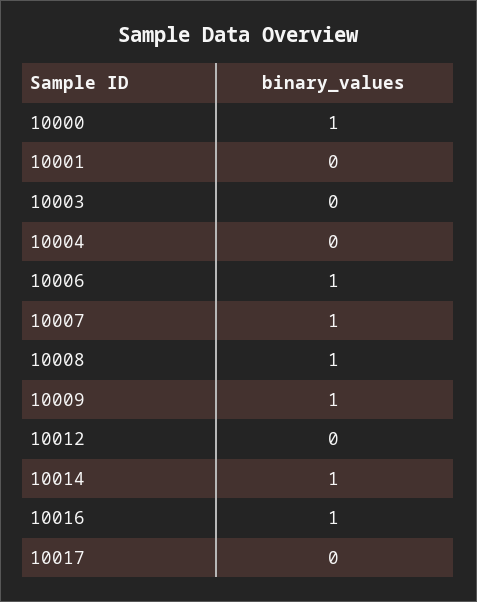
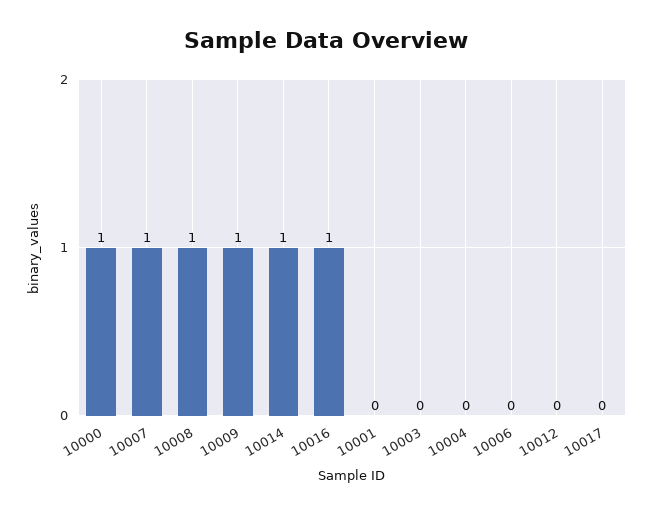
10006: 1 -> 0

